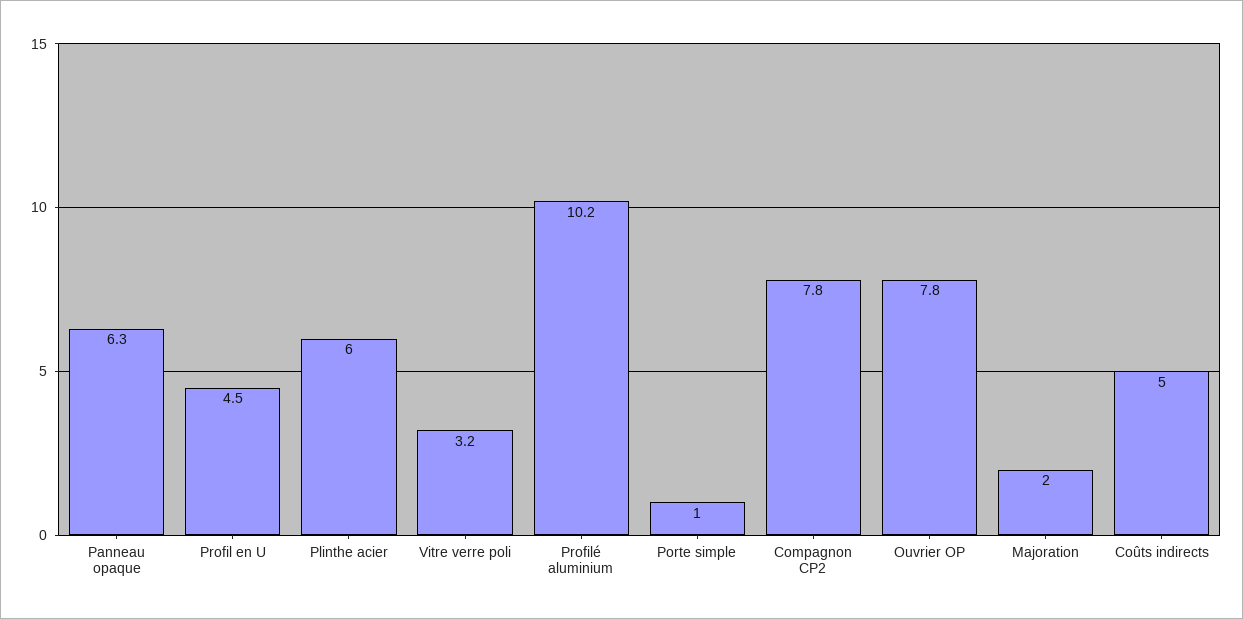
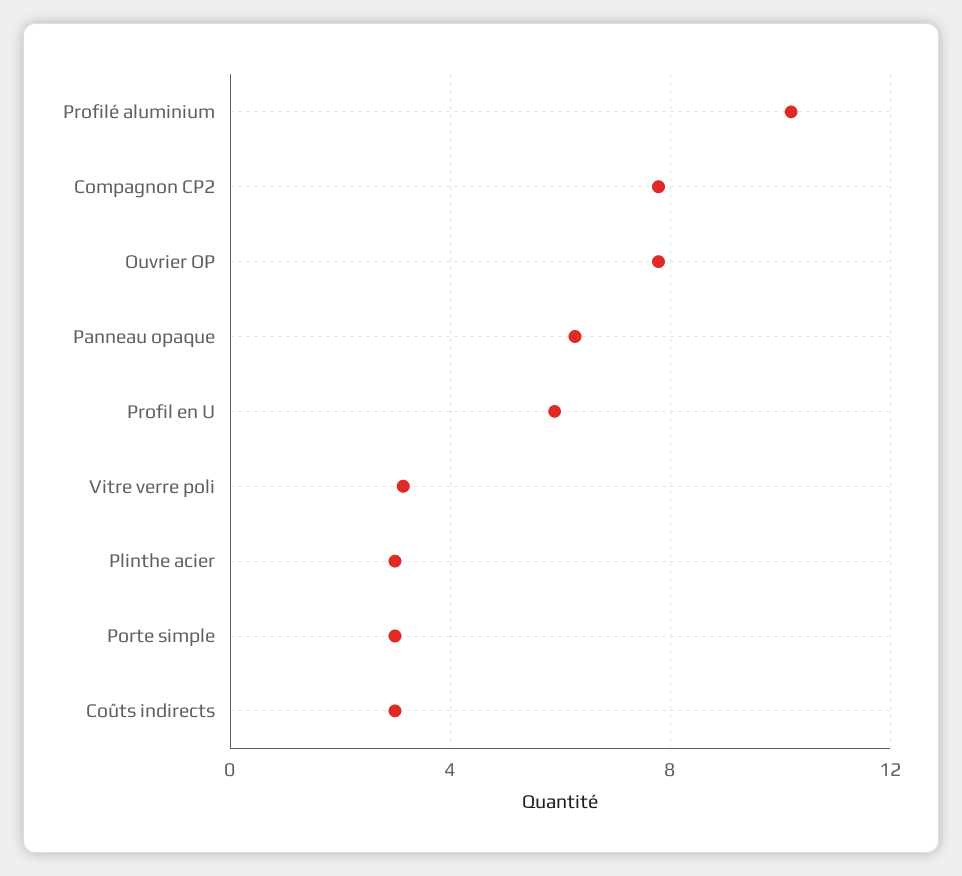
Profil en U: 4.5 -> 6
Plinthe acier: 6 -> 3
Porte simple: 1 -> 3
Majoration: 2 -> none
Coûts indirects: 5 -> 3

